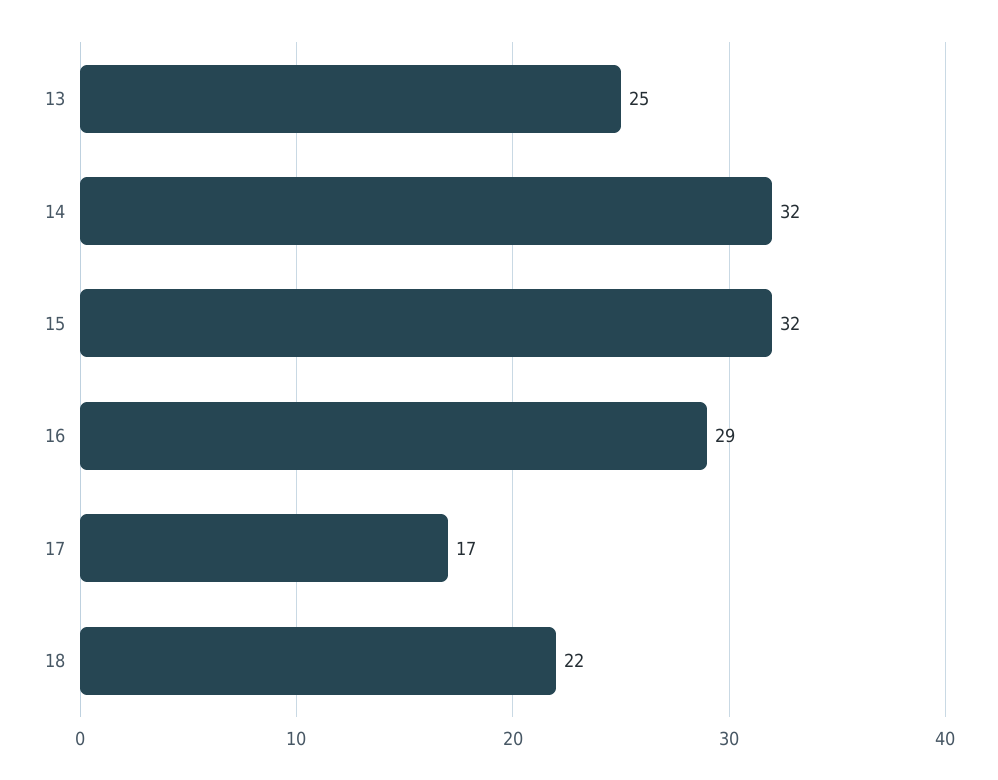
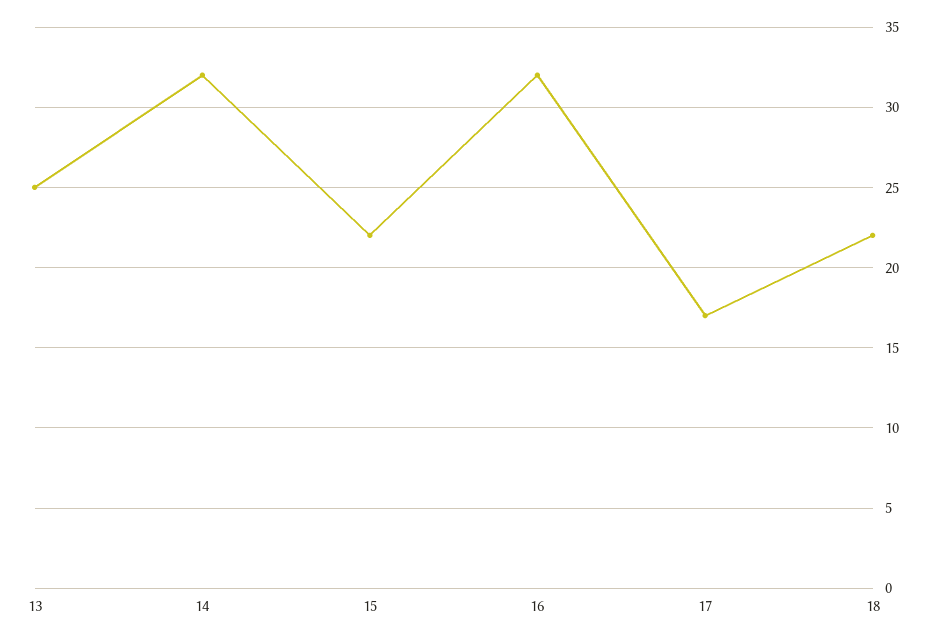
15: 32 -> 22
16: 29 -> 32

